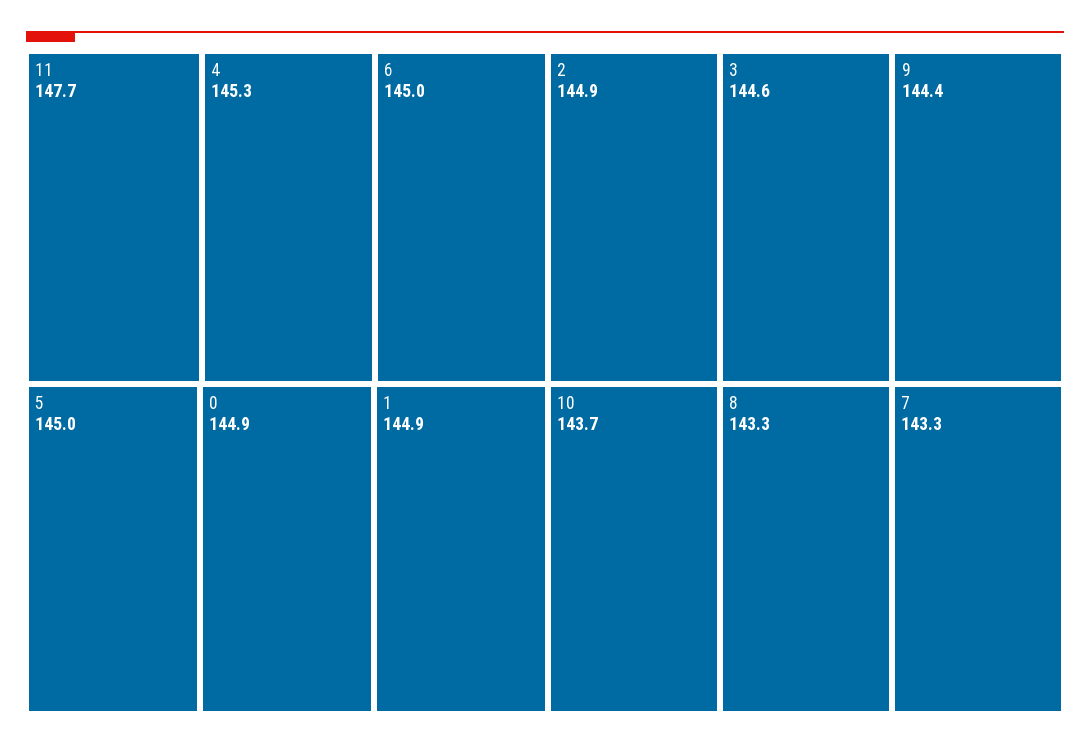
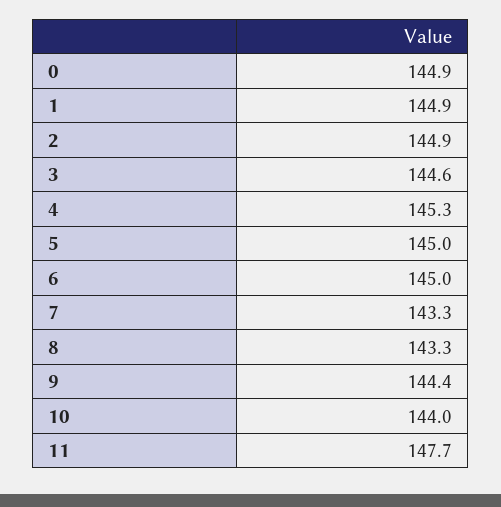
10: 143.7 -> 144

